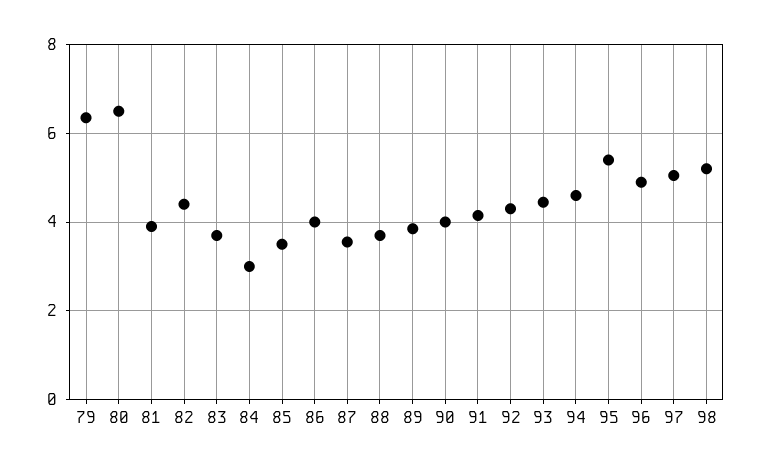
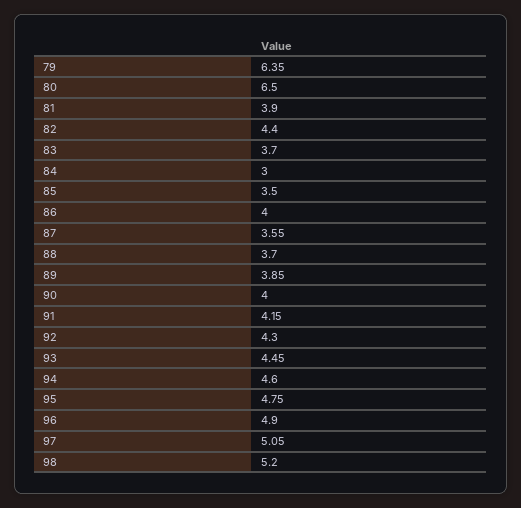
95: 5.4 -> 4.75

